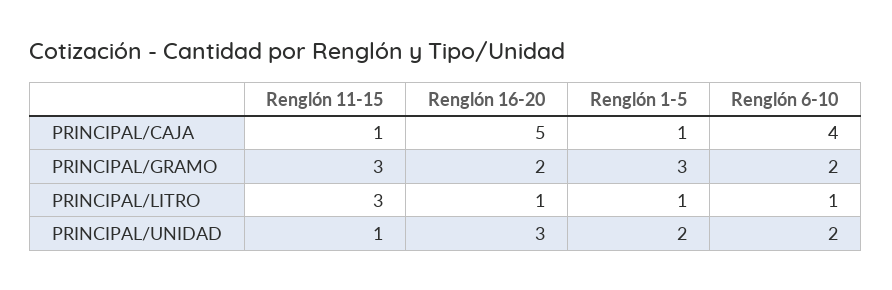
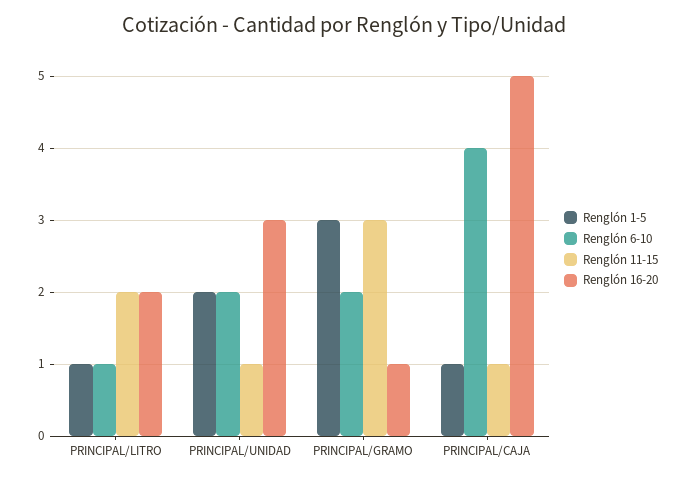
Renglón 16-20, PRINCIPAL/GRAMO: 2 -> 1
Renglón 11-15, PRINCIPAL/LITRO: 3 -> 2
Renglón 16-20, PRINCIPAL/LITRO: 1 -> 2

